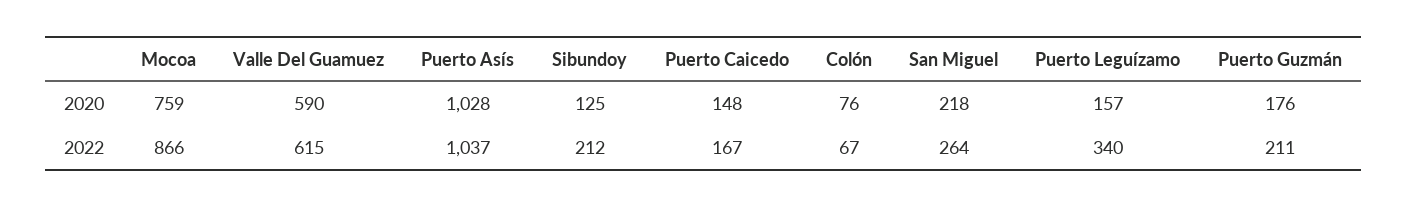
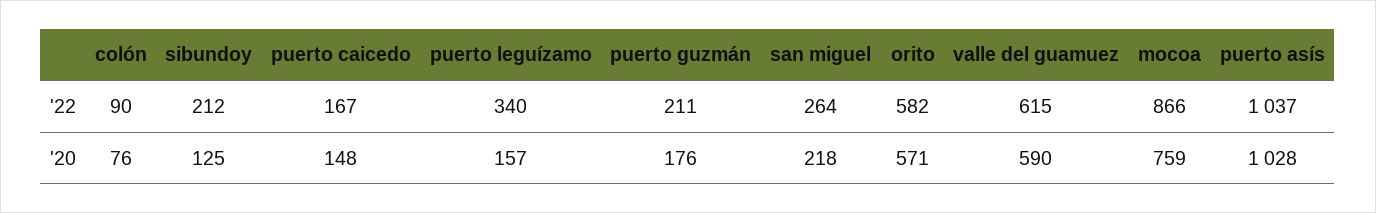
Colón, 2022: 67 -> 90
orito, 2022: none -> 582
orito, 2020: none -> 571

